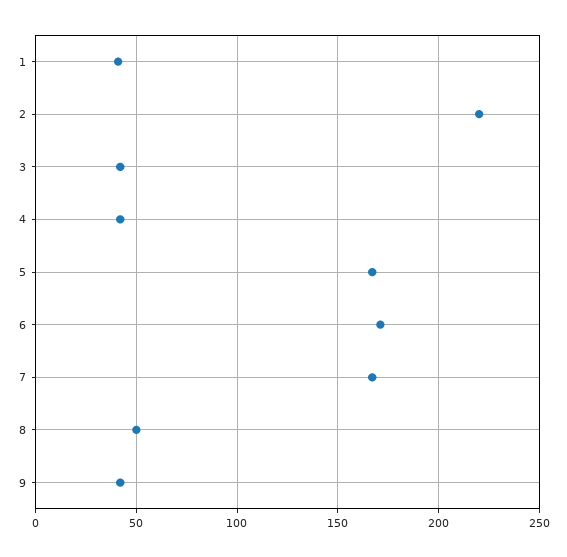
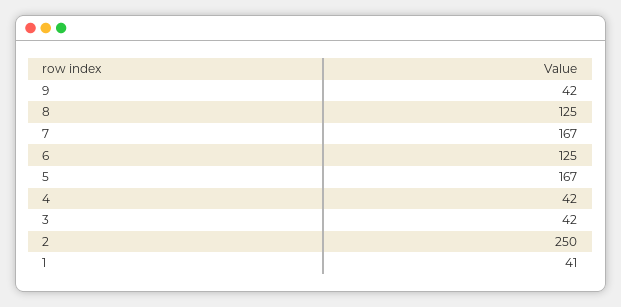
2: 220 -> 250
6: 170 -> 125
8: 50 -> 125

